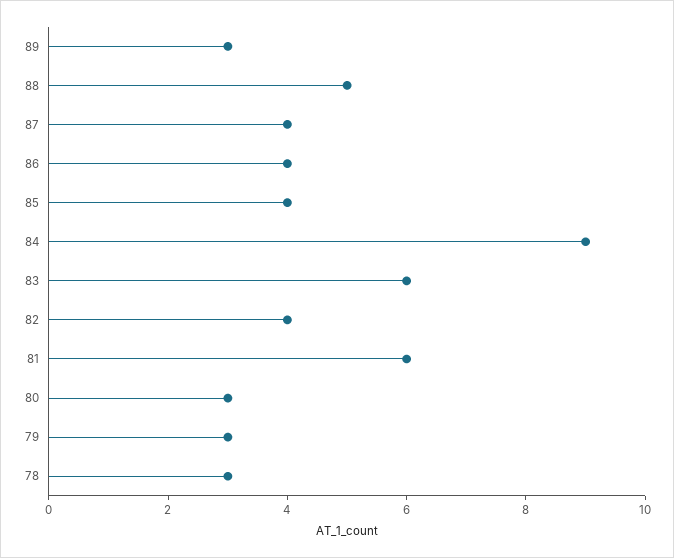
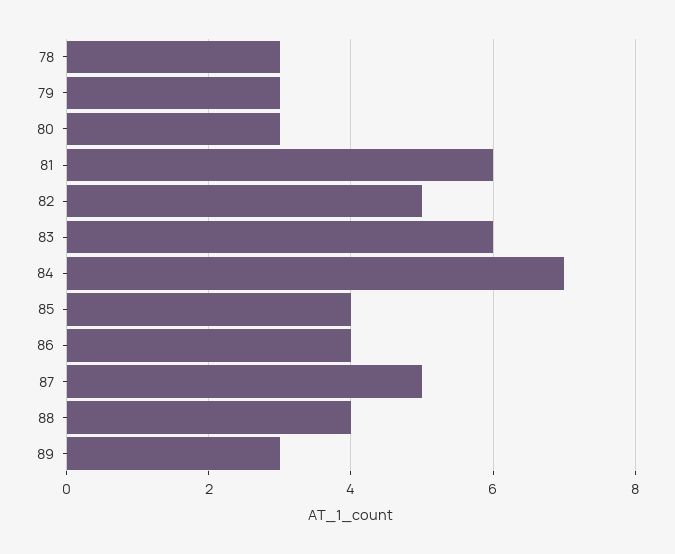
88: 5 -> 4
87: 4 -> 5
84: 9 -> 7
82: 4 -> 5

